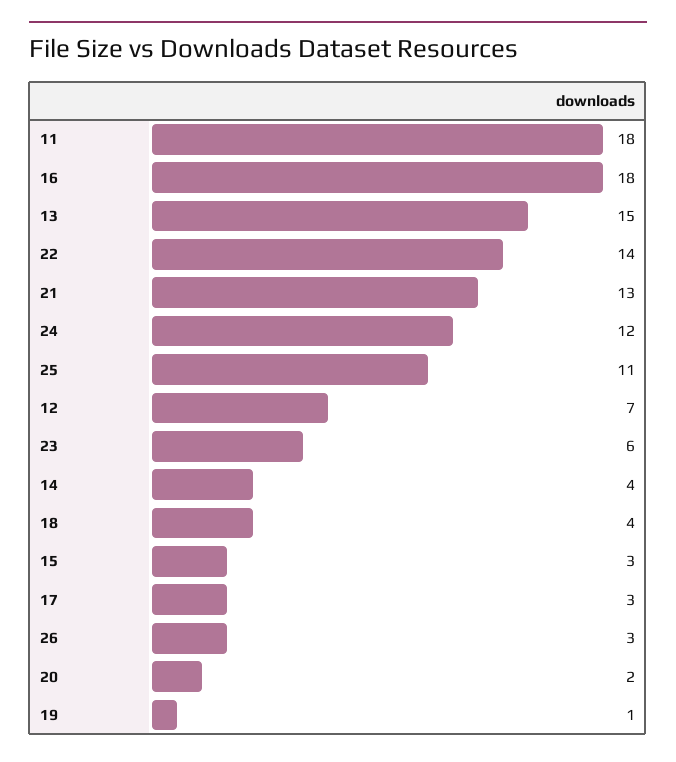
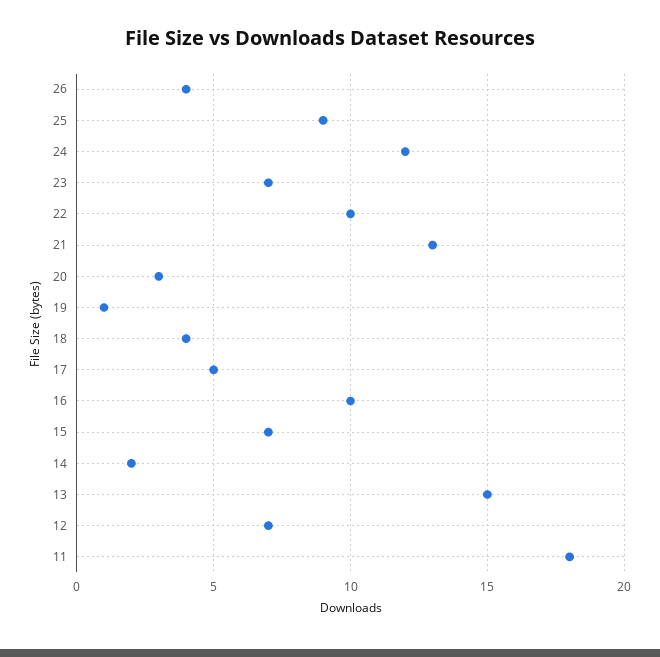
16: 18 -> 10
22: 14 -> 10
25: 11 -> 9
23: 6 -> 7
14: 4 -> 2
15: 3 -> 7
17: 3 -> 5
26: 3 -> 4
20: 2 -> 3

